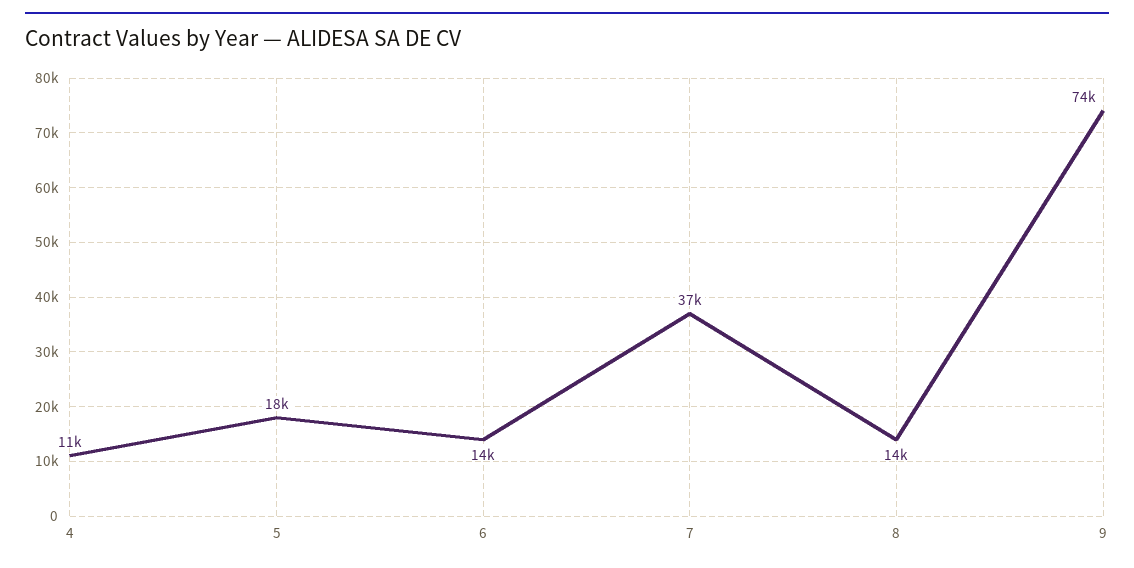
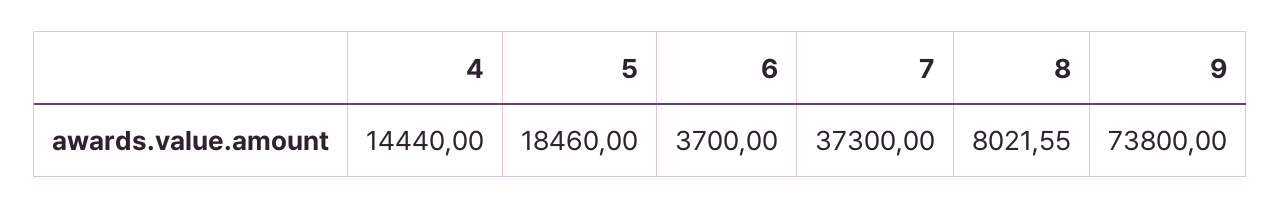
4: 11000 -> 14440
6: 14000 -> 3700
8: 14000 -> 8021.55

